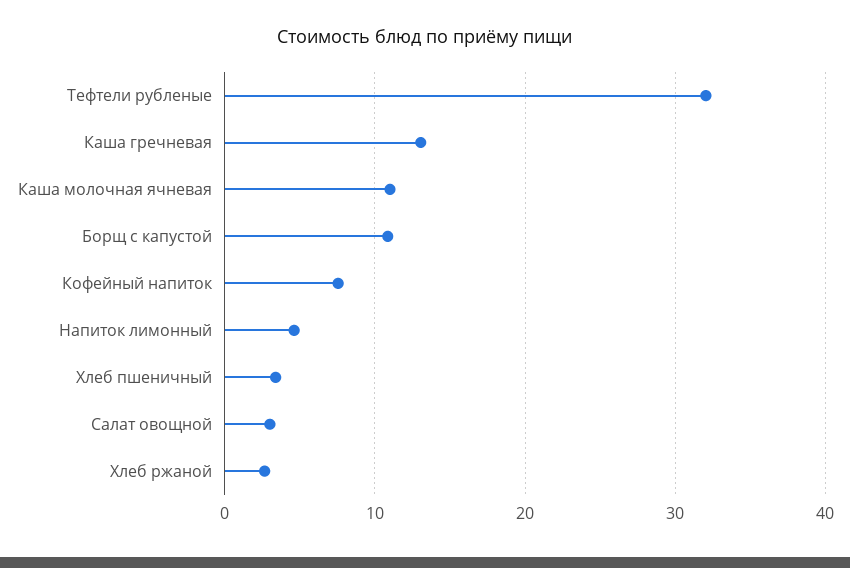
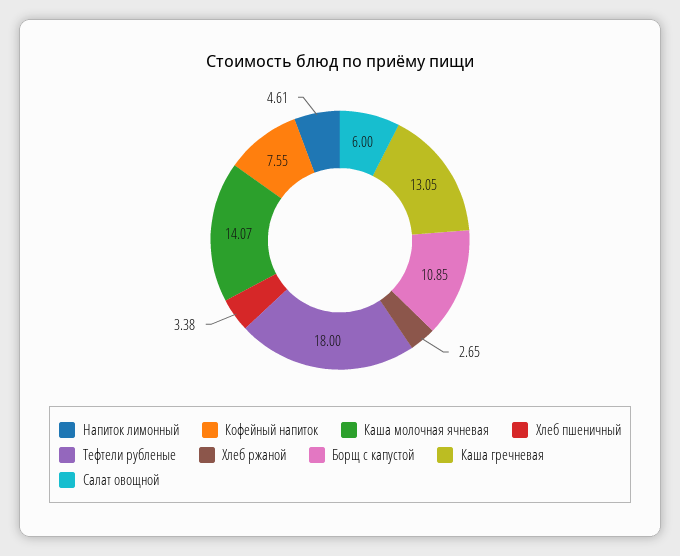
Тефтели рубленые: 32 -> 18
Каша молочная ячневая: 11 -> 14.07
Салат овощной: 3 -> 6

